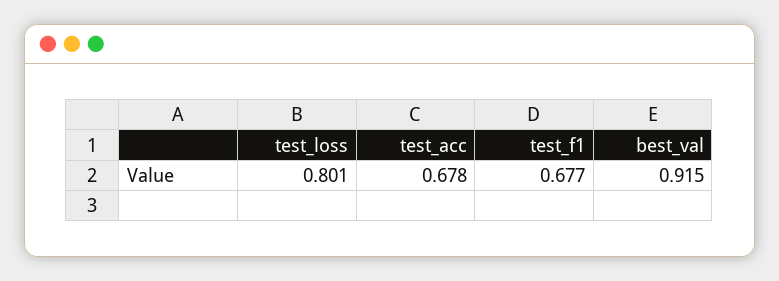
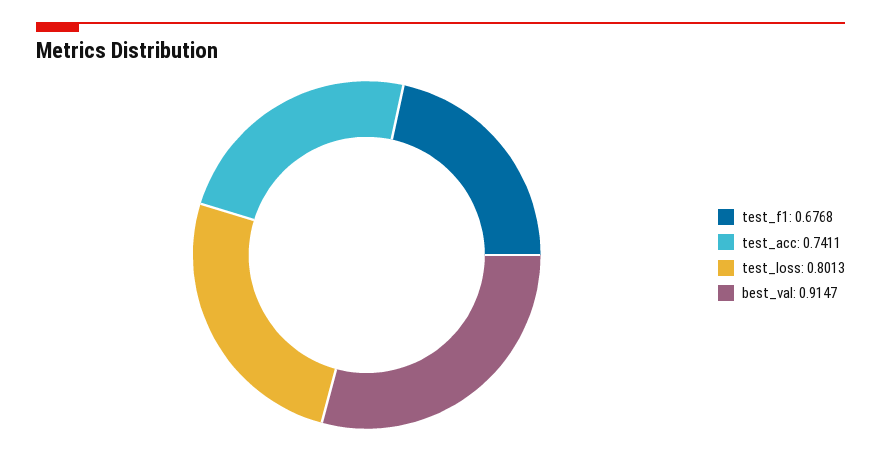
test_acc: 0.678 -> 0.7411

